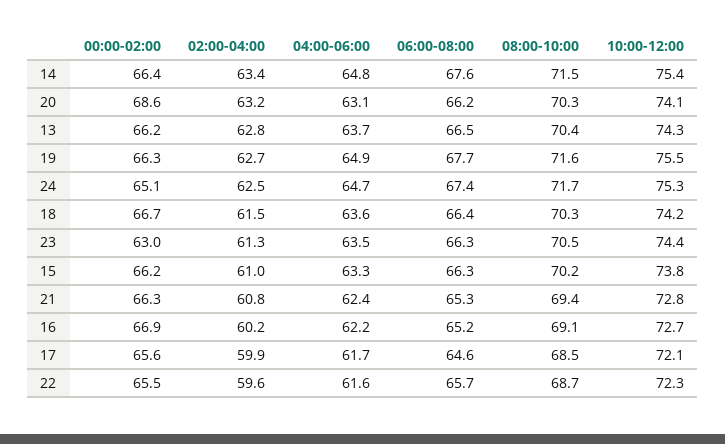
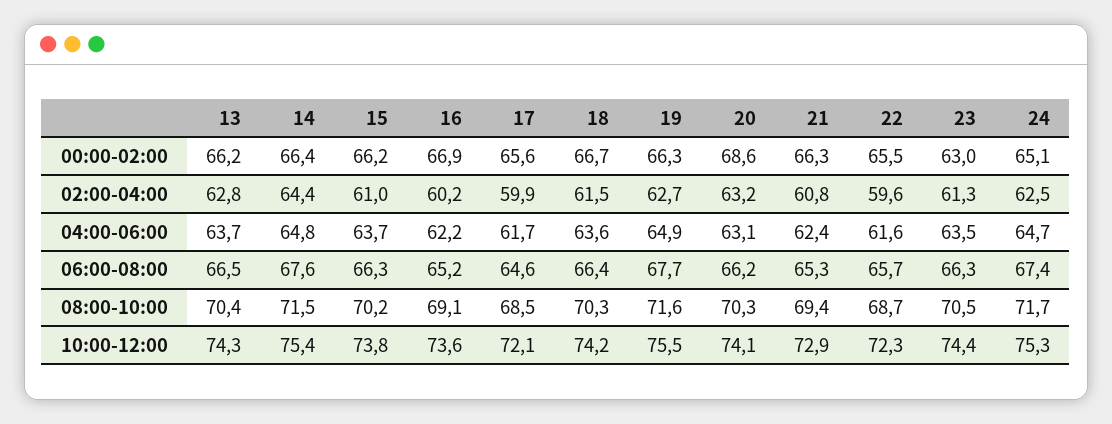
02:00-04:00, 14: 63.4 -> 64.4
04:00-06:00, 15: 63.3 -> 63.7
10:00-12:00, 21: 72.8 -> 72.9
10:00-12:00, 16: 72.7 -> 73.6

